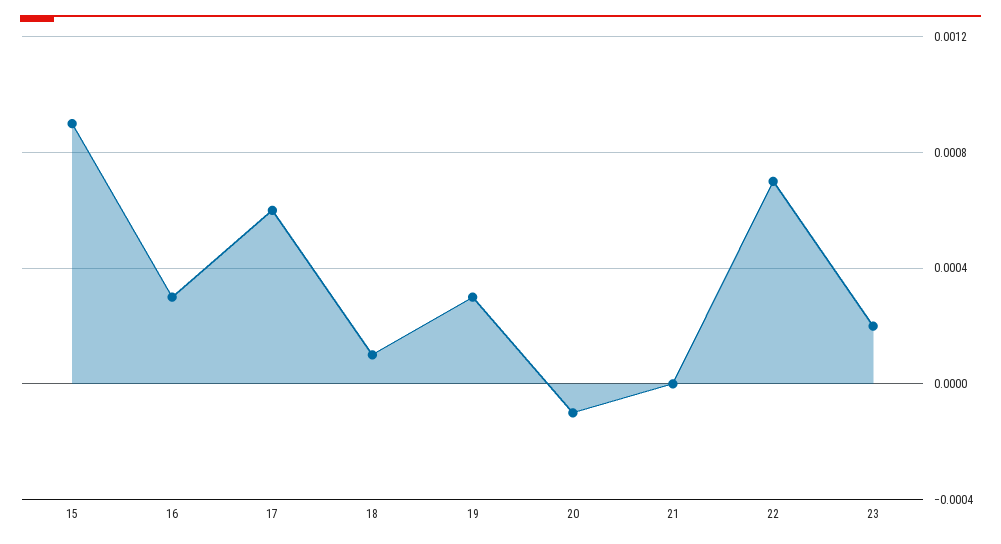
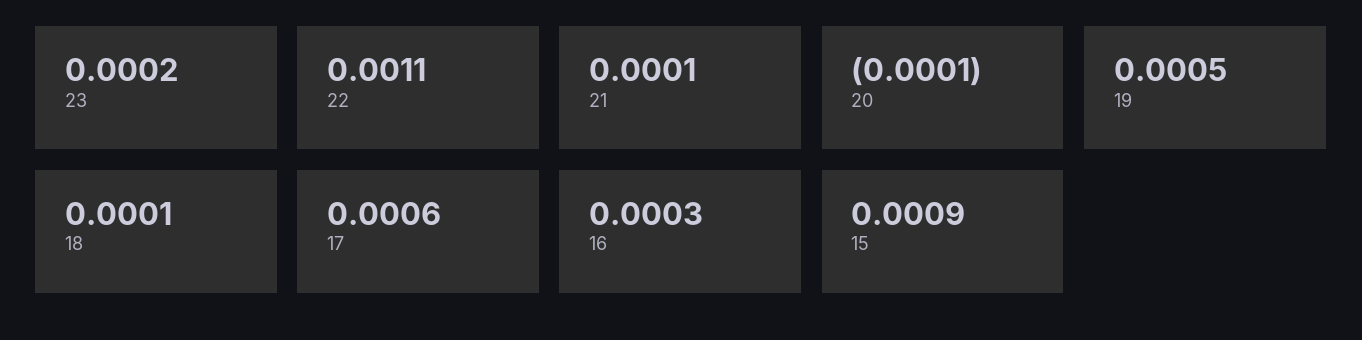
19: 0.0003 -> 0.0005
21: 0 -> 0.0001
22: 0.0007 -> 0.0011

